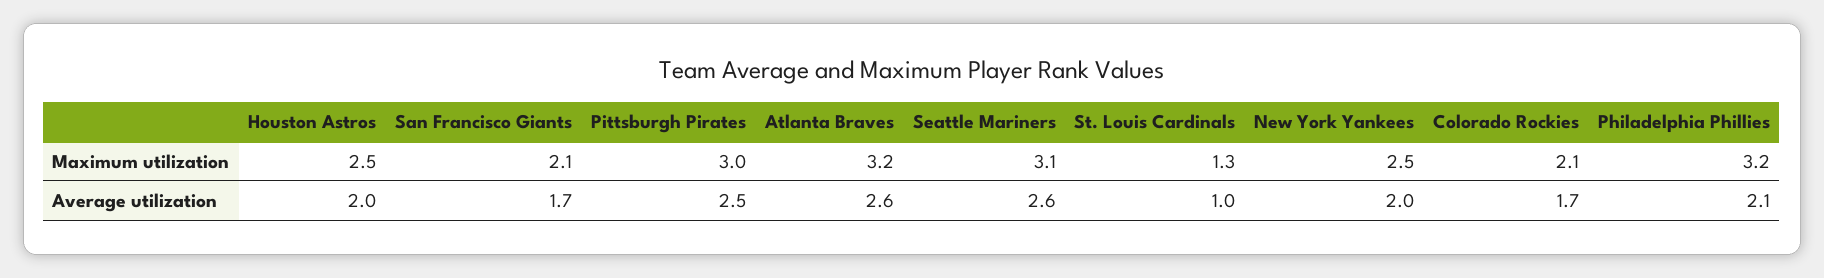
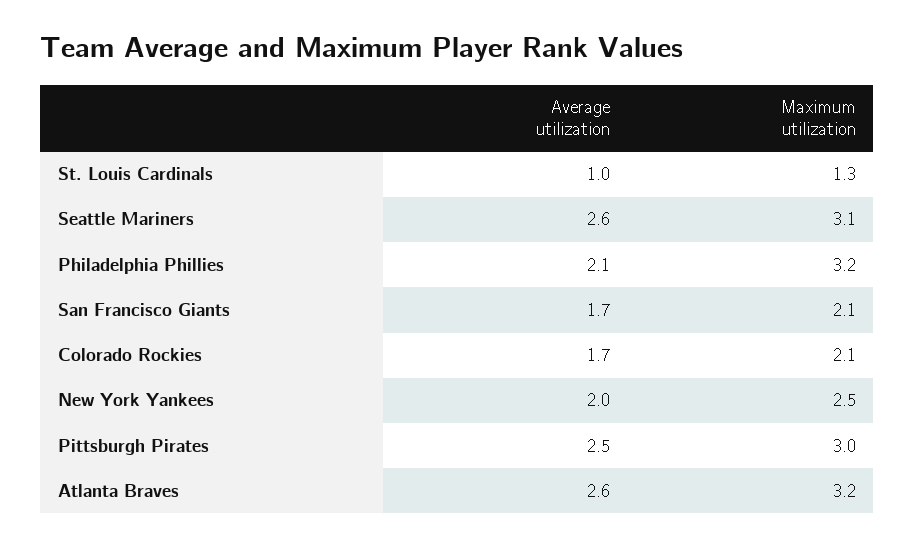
Houston Astros, Maximum utilization: 2.5 -> none
Houston Astros, Average utilization: 2 -> none

